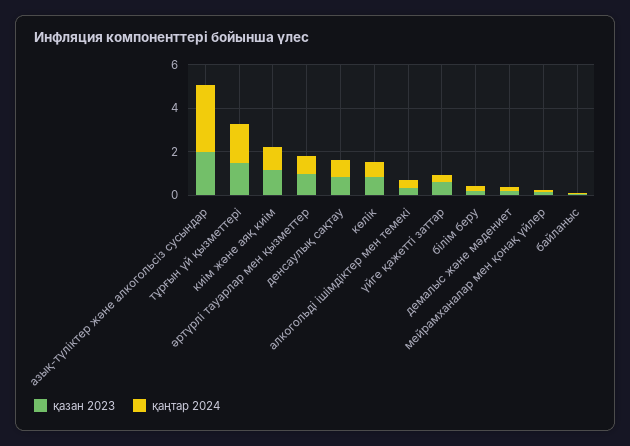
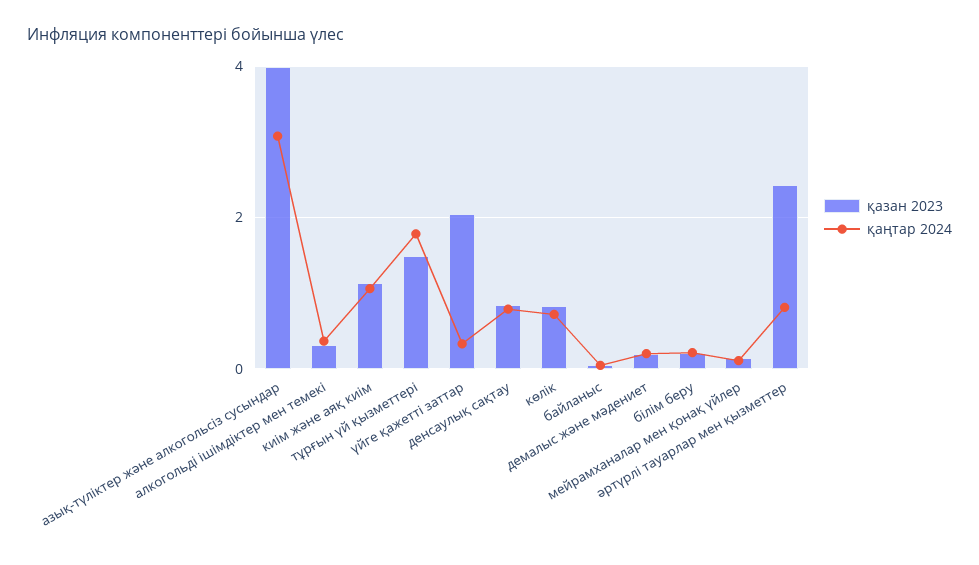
қазан 2023, азық-түліктер және алкогольсіз сусындар: 2 -> 4
қазан 2023, әртүрлі тауарлар мен қызметтер: 1 -> 2.4
қазан 2023, үйге қажетті заттар: 0.5 -> 2

